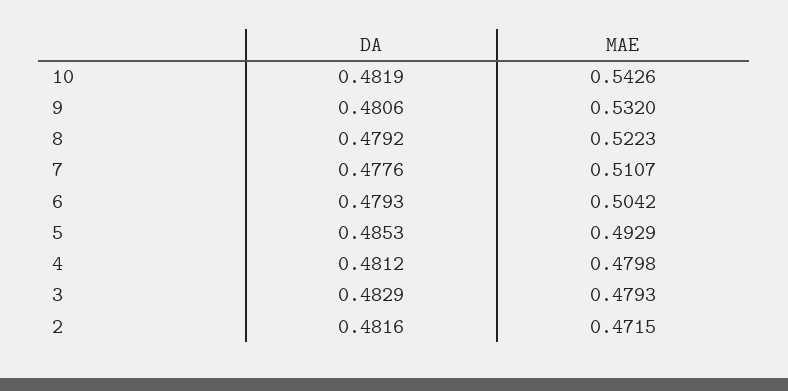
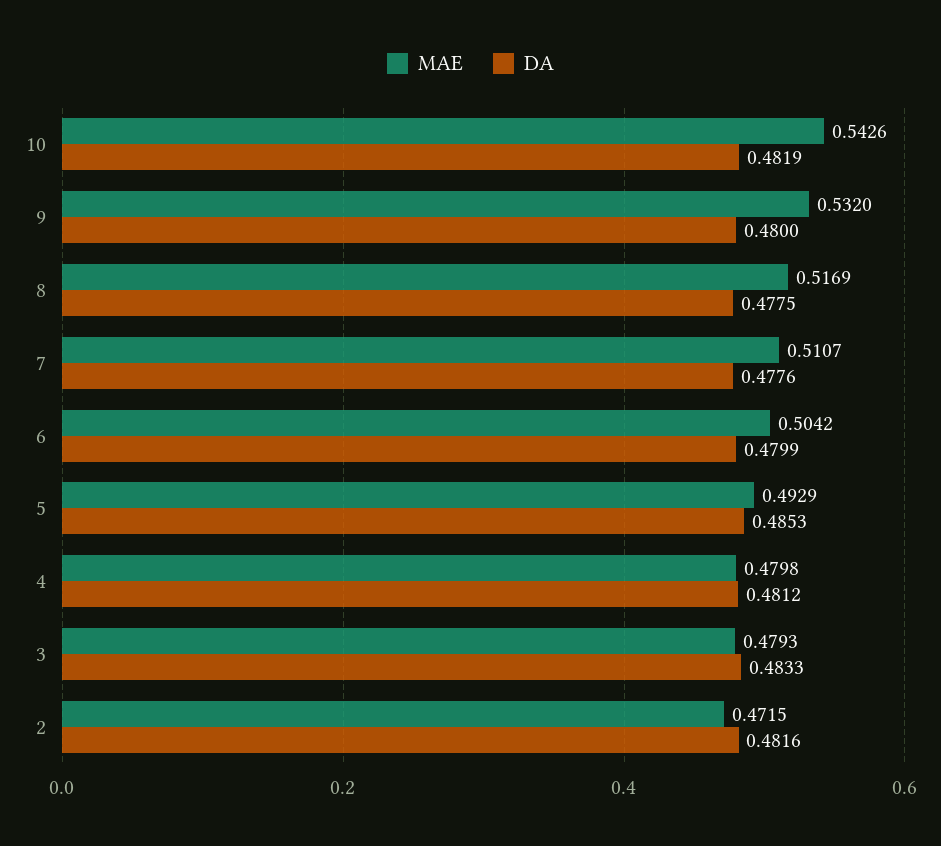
DA, 9: 0.4806 -> 0.48
DA, 8: 0.4792 -> 0.4775
MAE, 8: 0.5223 -> 0.5169
DA, 6: 0.4793 -> 0.4799
DA, 3: 0.4829 -> 0.4833

